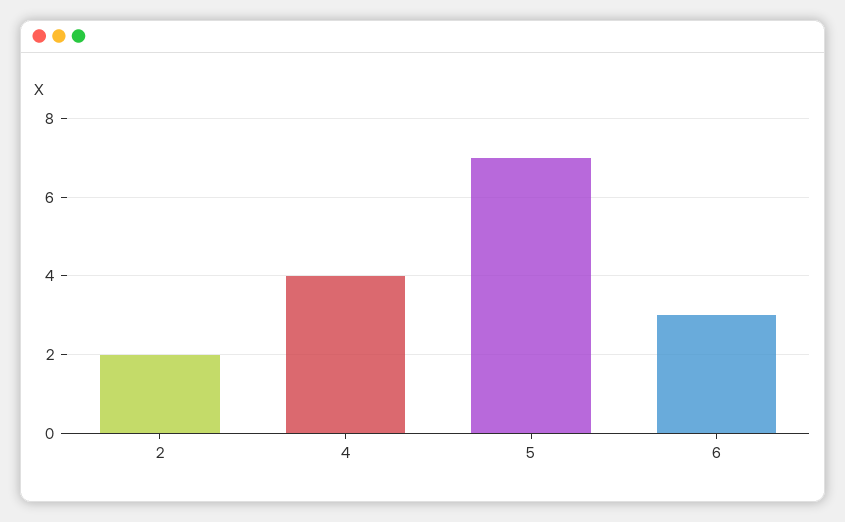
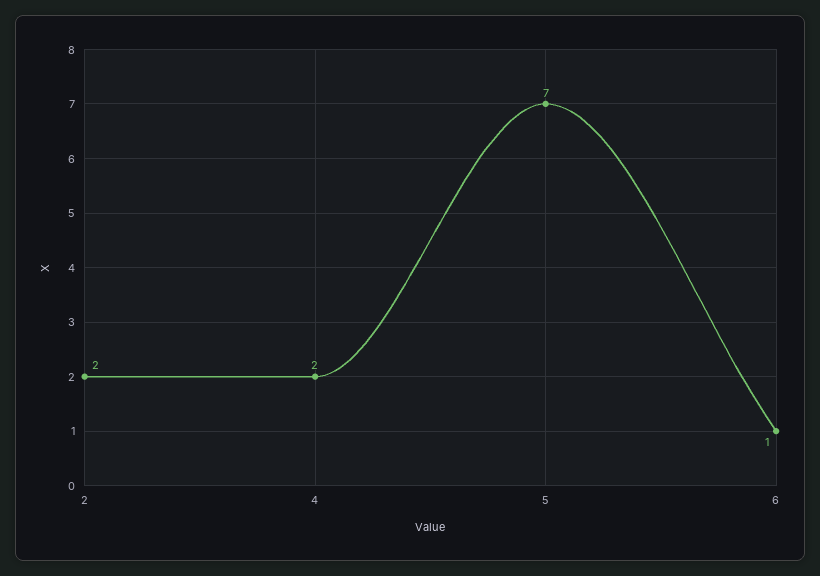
4: 4 -> 2
6: 3 -> 1

